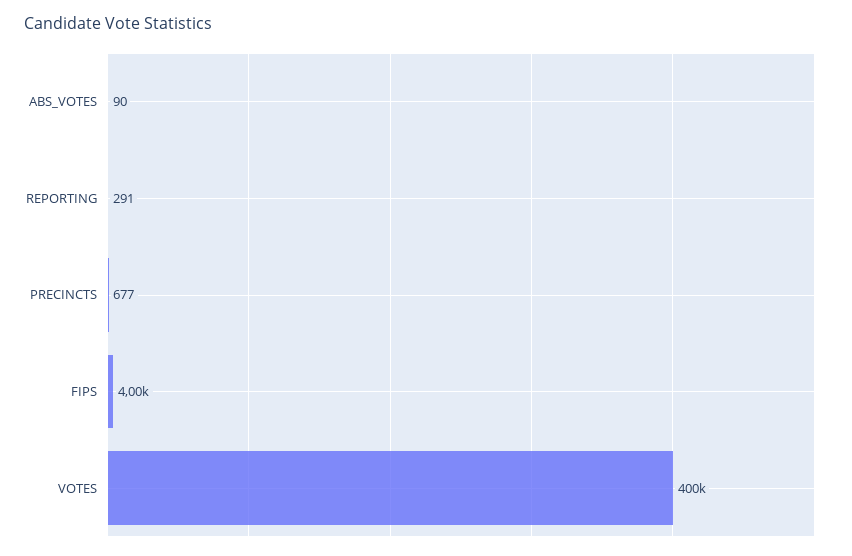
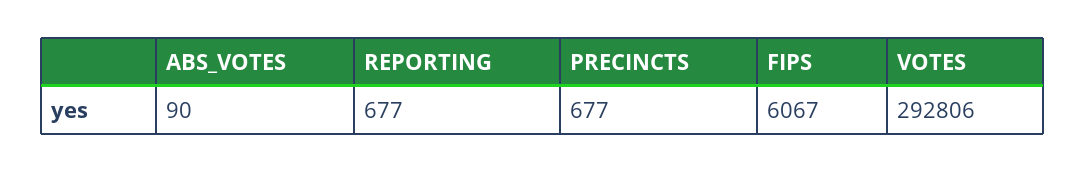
REPORTING: 291 -> 677
FIPS: 4000 -> 6067
VOTES: 400000 -> 292806

